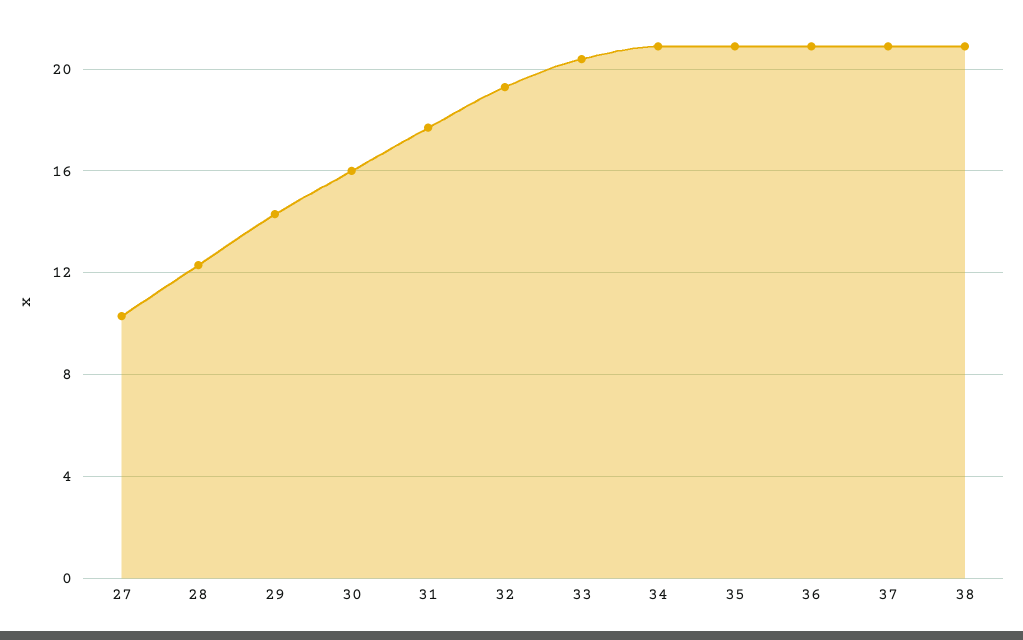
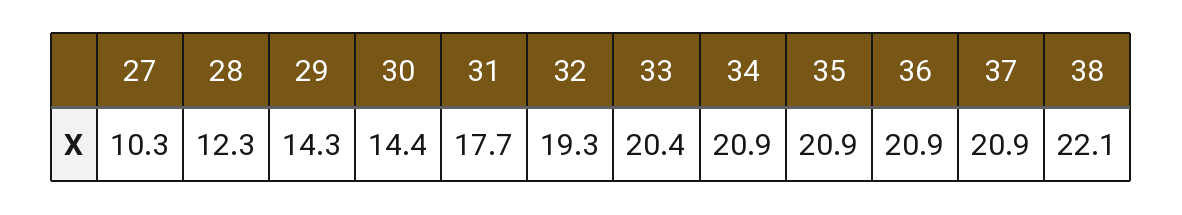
30: 16 -> 14.4
38: 21 -> 22.1

